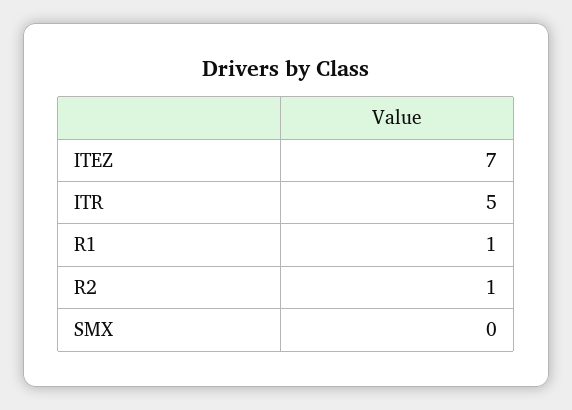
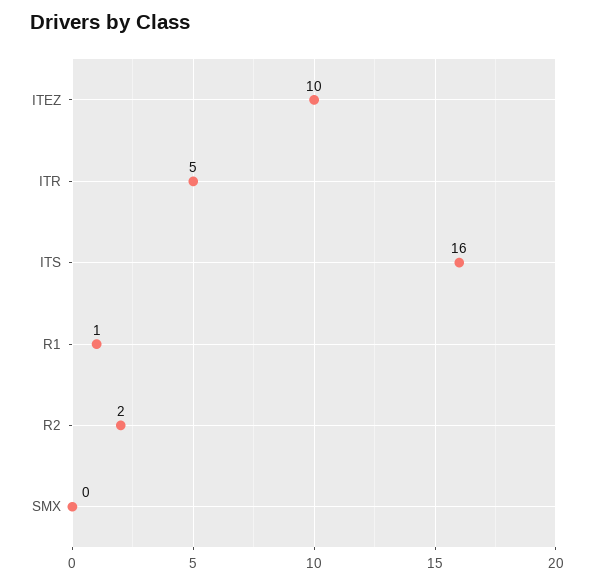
ITEZ: 7 -> 10
R2: 1 -> 2
ITS: none -> 16

